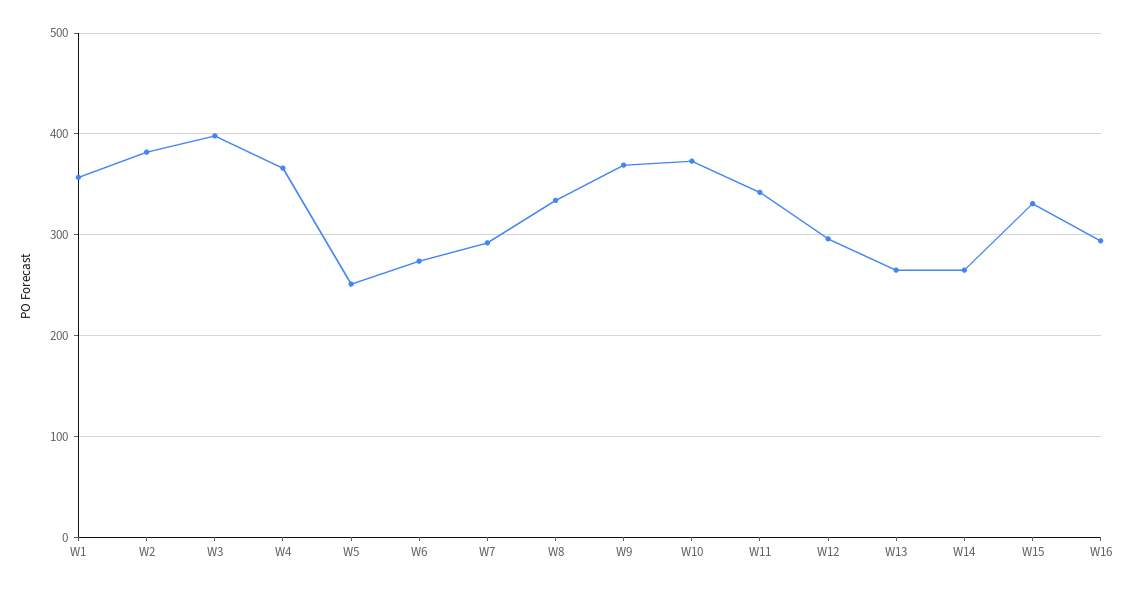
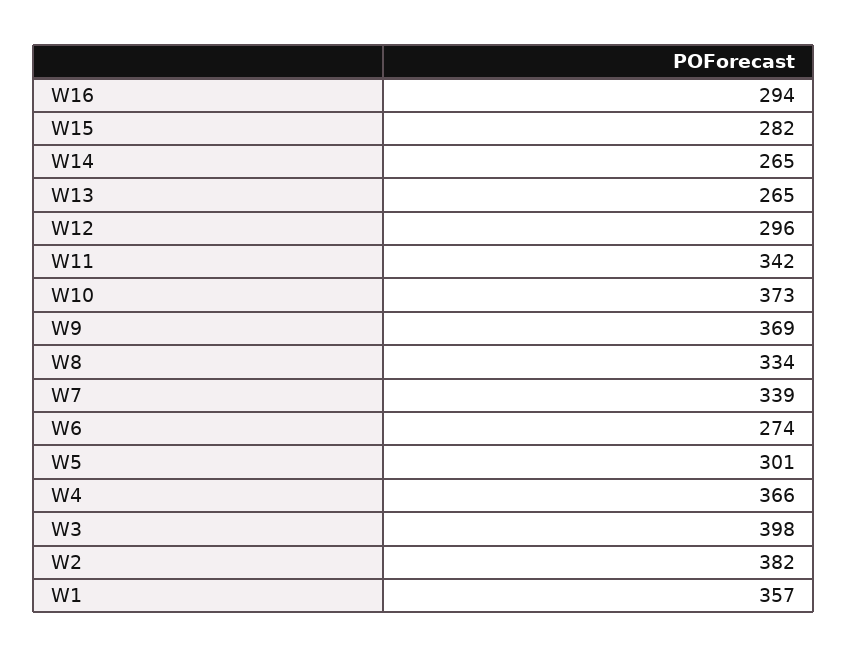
W5: 250 -> 301
W7: 290 -> 339
W15: 330 -> 282

